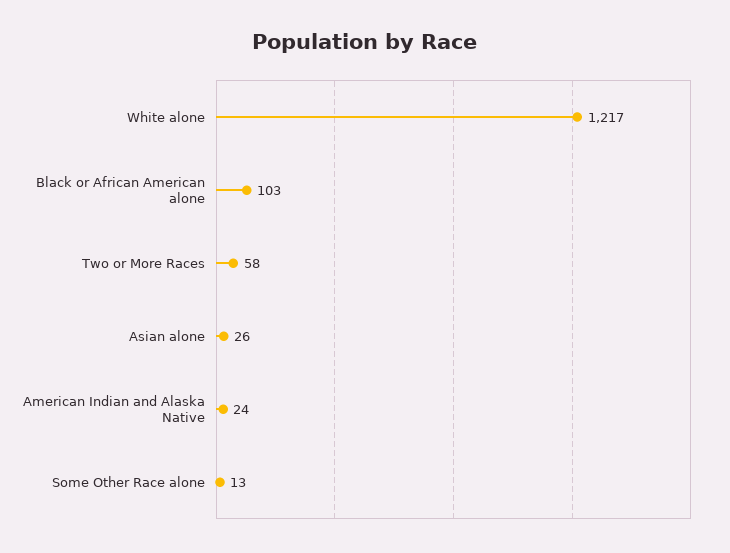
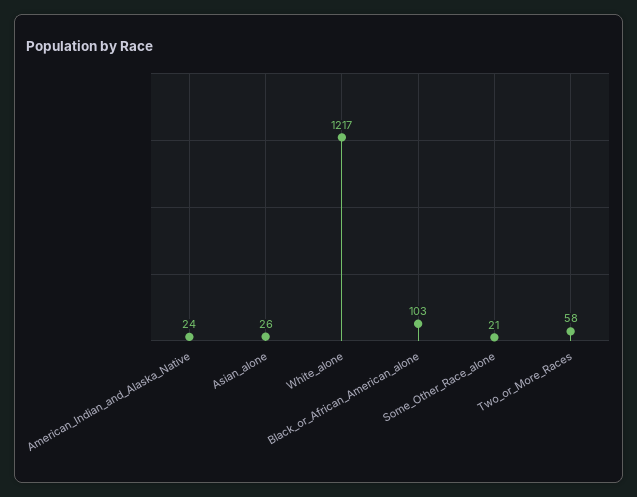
Some Other Race alone: 13 -> 21

